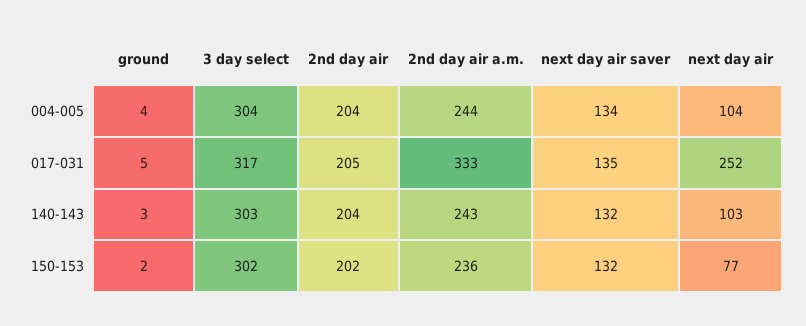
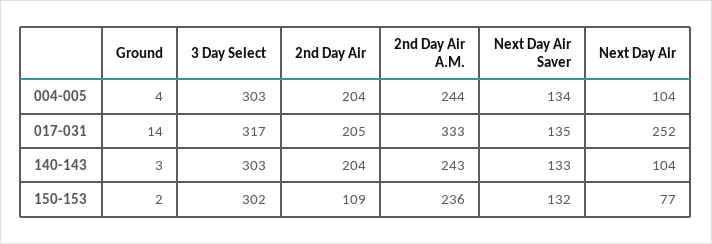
3 day select, 004-005: 304 -> 303
ground, 017-031: 5 -> 14
next day air saver, 140-143: 132 -> 133
next day air, 140-143: 103 -> 104
2nd day air, 150-153: 202 -> 109

